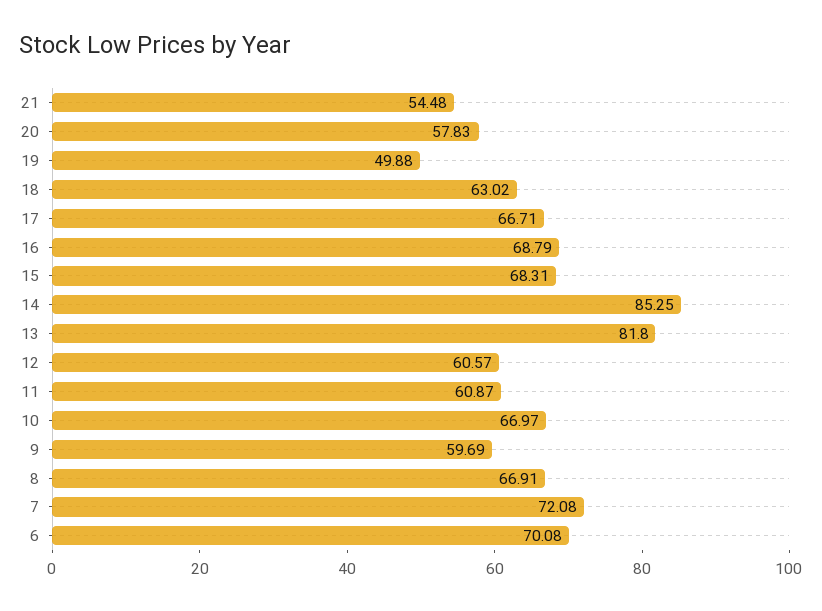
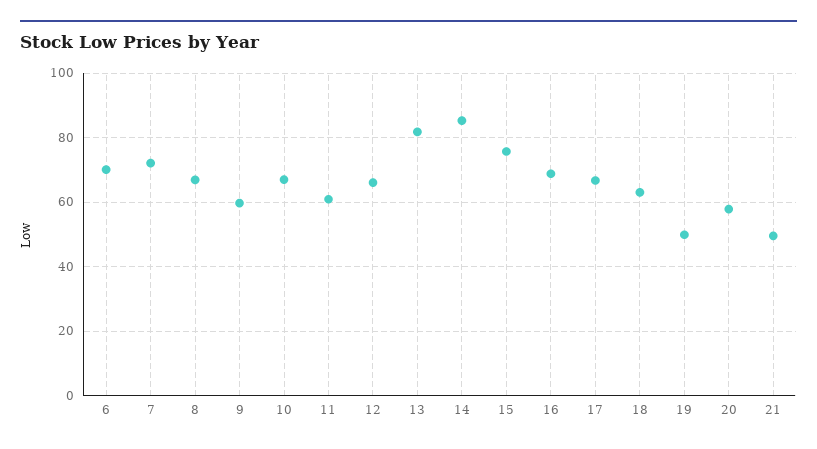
21: 54.48 -> 50
15: 68.31 -> 76
12: 60.57 -> 66

